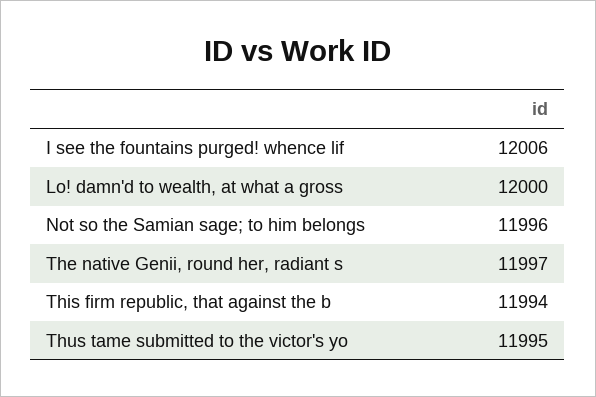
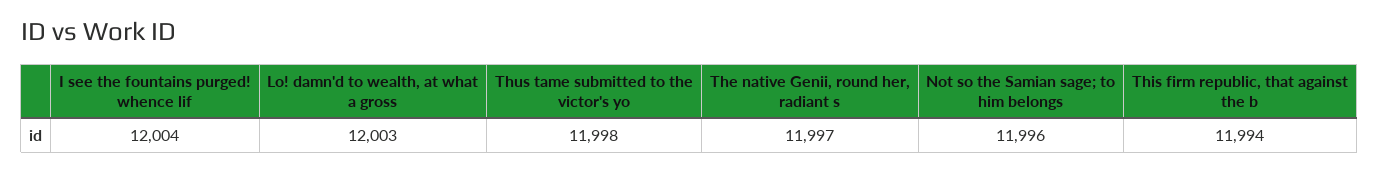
I see the fountains purged! whence lif: 12006 -> 12004
Lo! damn'd to wealth, at what a gross: 12000 -> 12003
Thus tame submitted to the victor's yo: 11995 -> 11998

